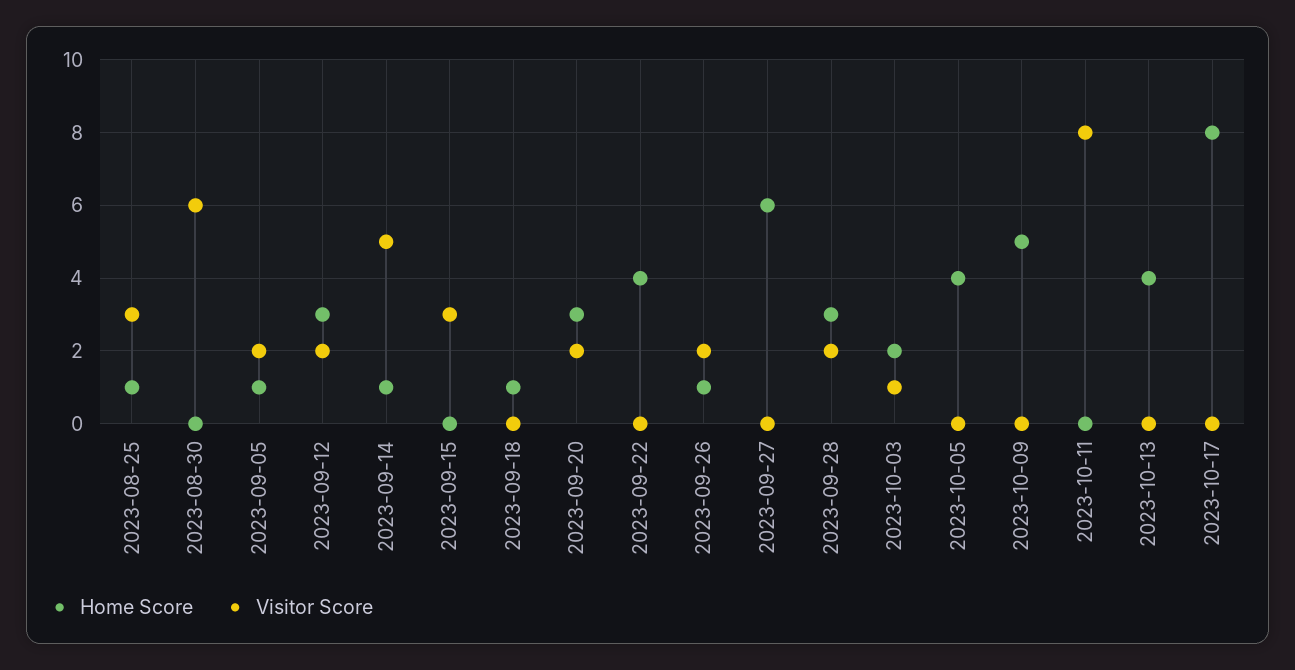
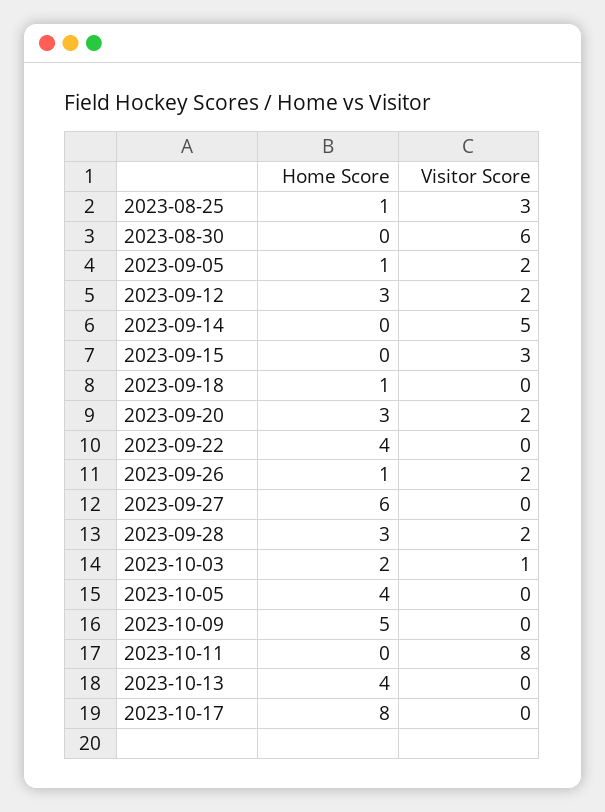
Home Score, 2023-09-14: 1 -> 0

